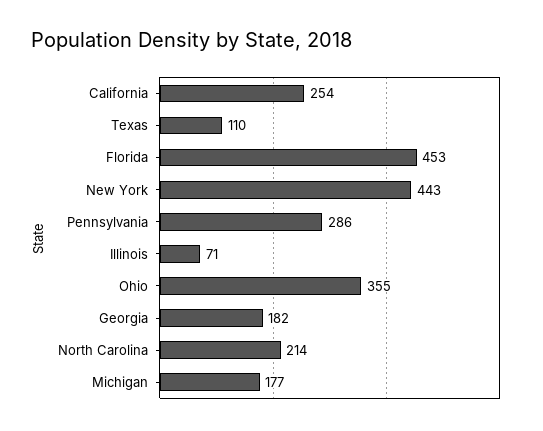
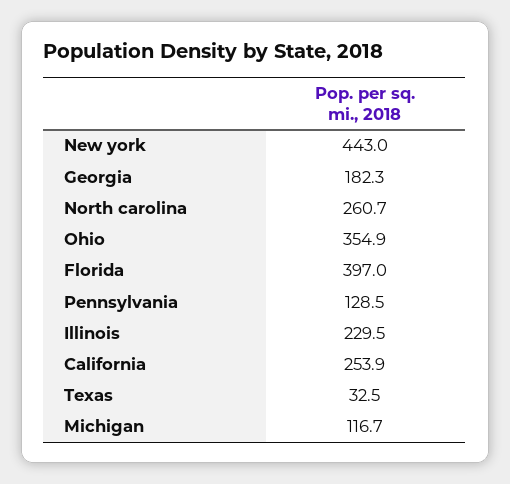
Texas: 110 -> 32.5
Florida: 453 -> 397
Pennsylvania: 286 -> 128.5
Illinois: 71 -> 229.5
North Carolina: 214 -> 260.7
Michigan: 177 -> 116.7

